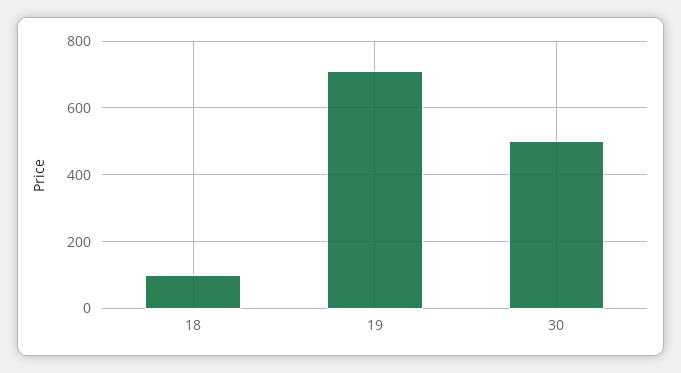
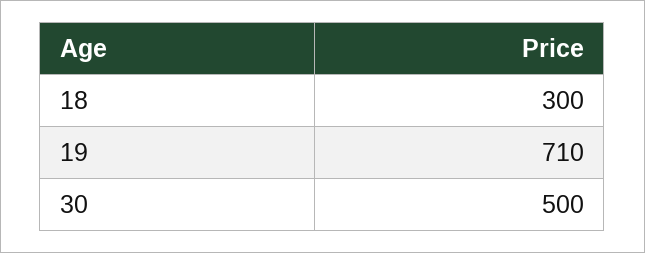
18: 100 -> 300

